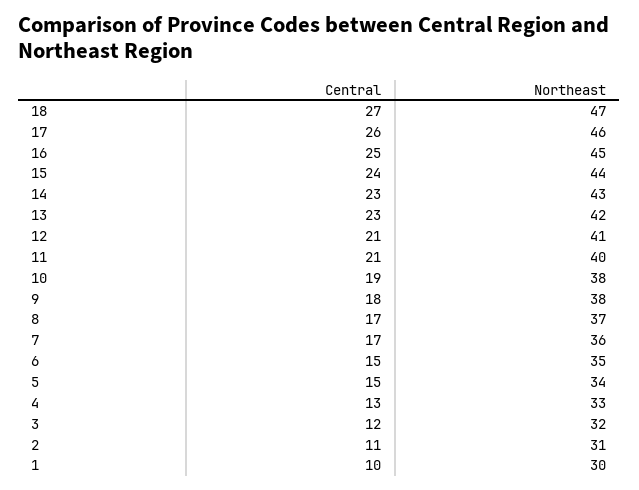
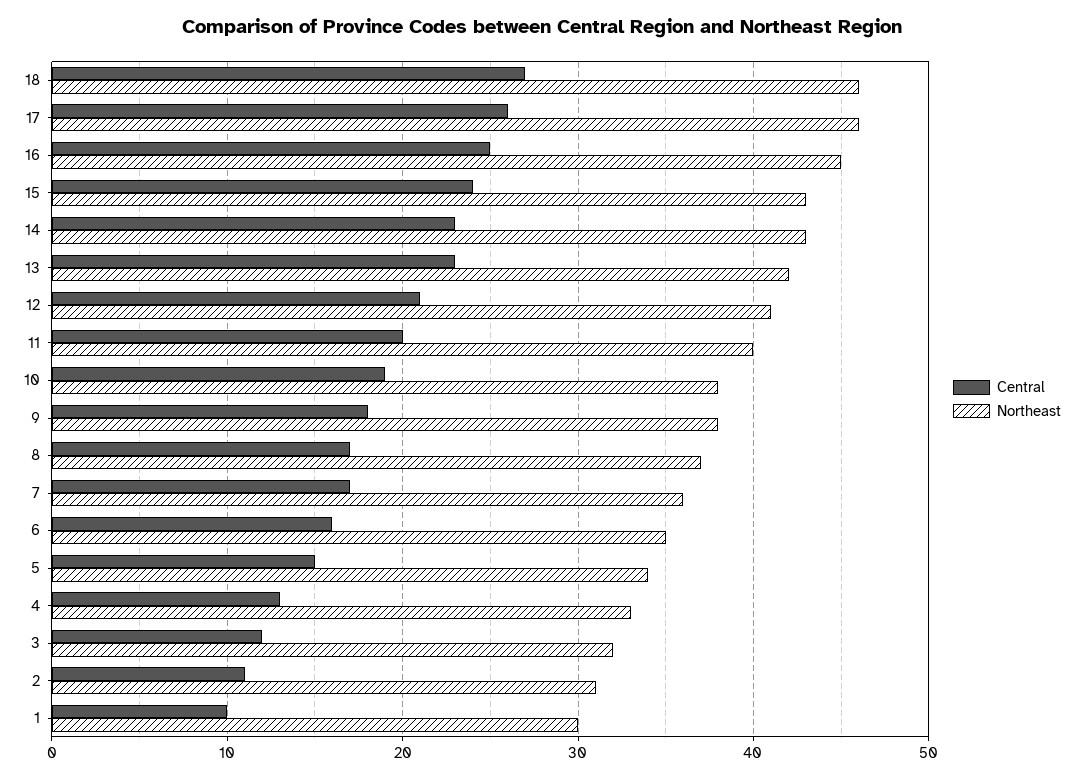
Northeast, 18: 47 -> 46
Northeast, 15: 44 -> 43
Central, 11: 21 -> 20
Central, 6: 15 -> 16

